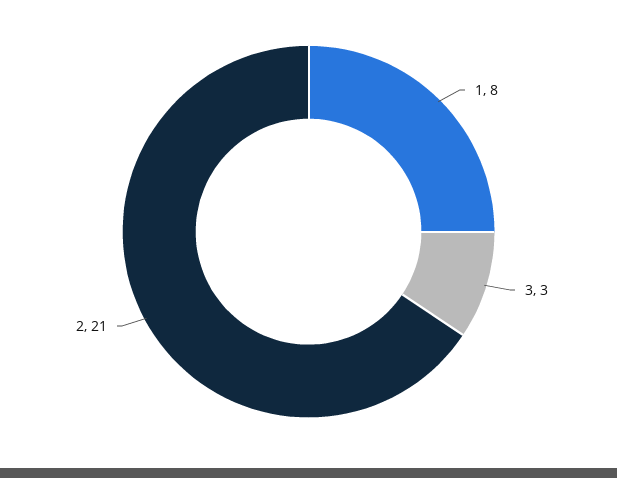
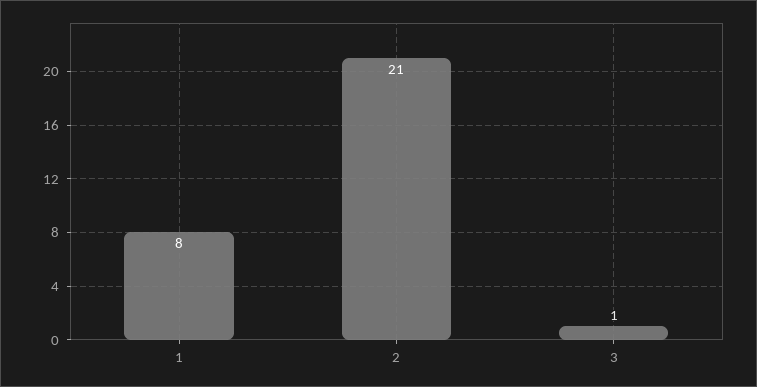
3: 3 -> 1

